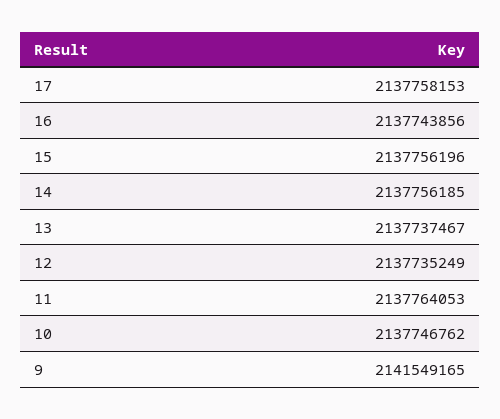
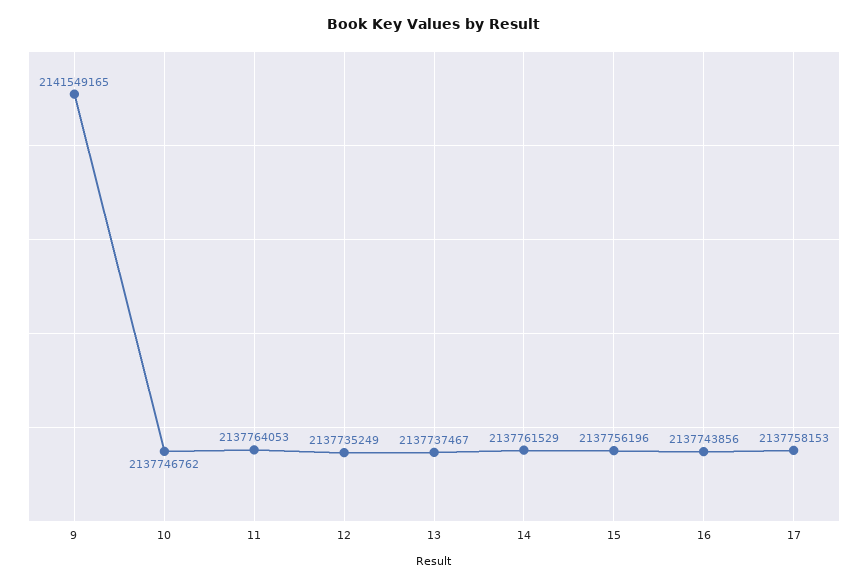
14: 2137756185 -> 2137761529

